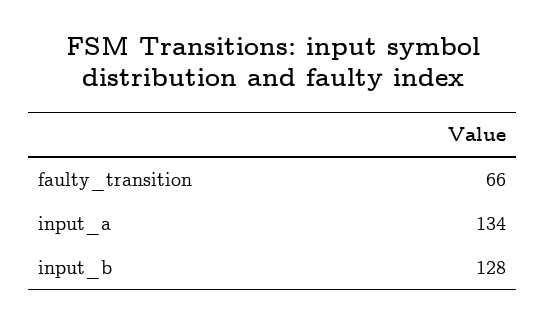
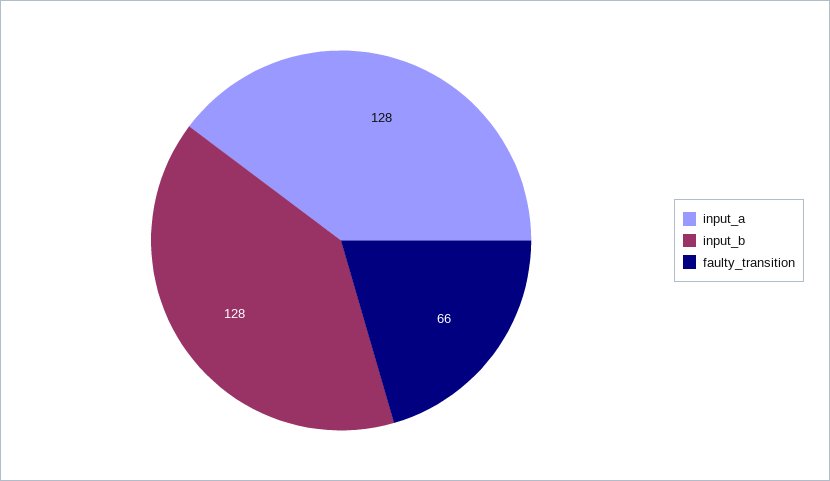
input_a: 134 -> 128

